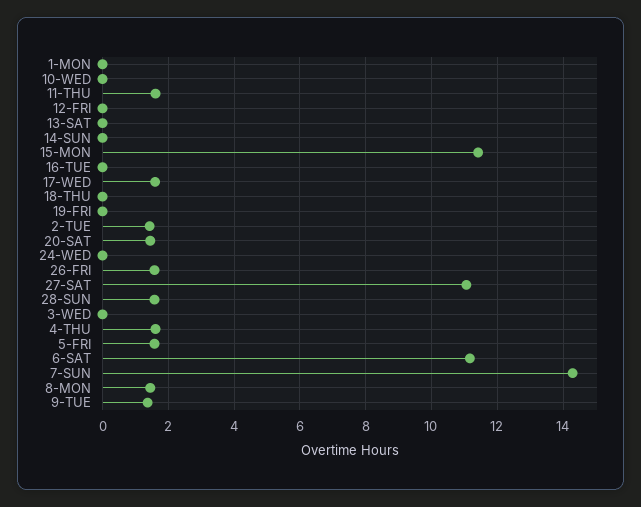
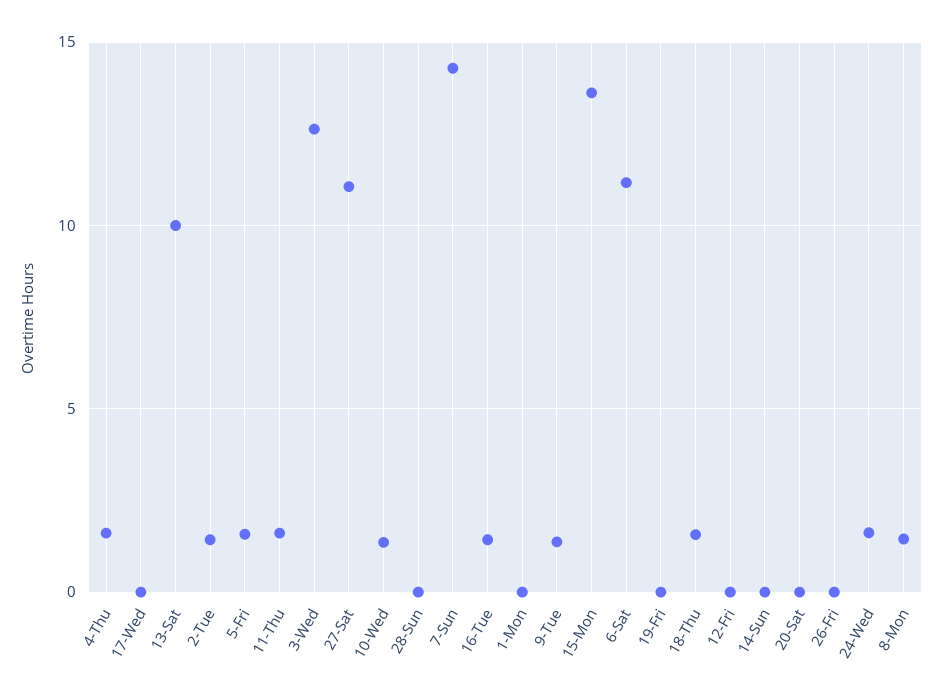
10-WED: 0 -> 1.5
13-SAT: 0 -> 10
15-MON: 11.4 -> 13.5
16-TUE: 0 -> 1.5
17-WED: 1.6 -> 0
18-THU: 0 -> 1.5
20-SAT: 1.4 -> 0
24-WED: 0 -> 1.5
26-FRI: 1.6 -> 0
28-SUN: 1.6 -> 0
3-WED: 0 -> 12.5

